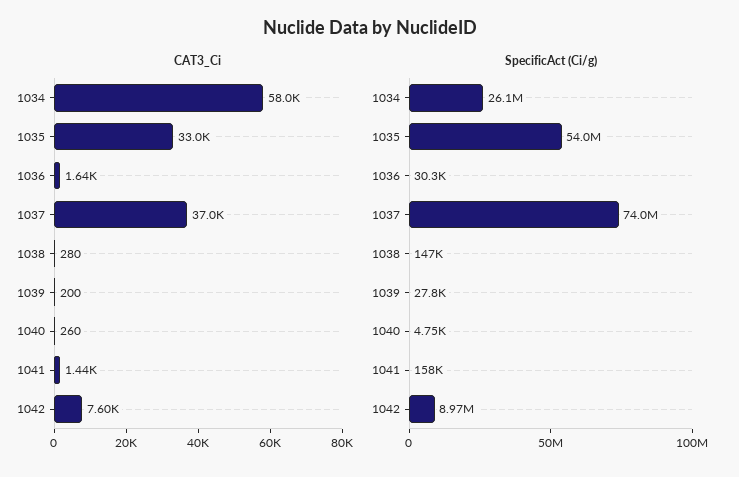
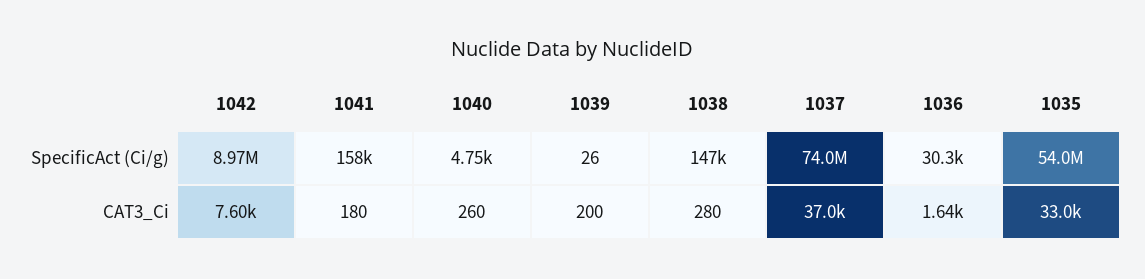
CAT3_Ci, 1034: 58000 -> none
CAT3_Ci, 1041: 1440 -> 180
SpecificAct (Ci/g), 1034: 26100000 -> none
SpecificAct (Ci/g), 1039: 27800 -> 26

